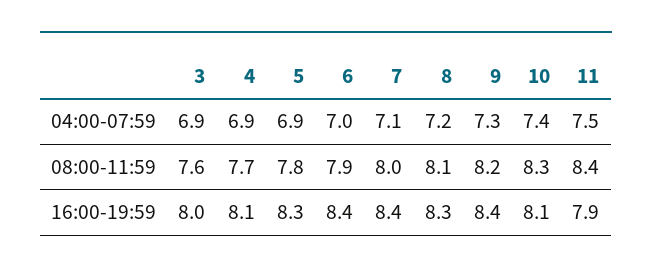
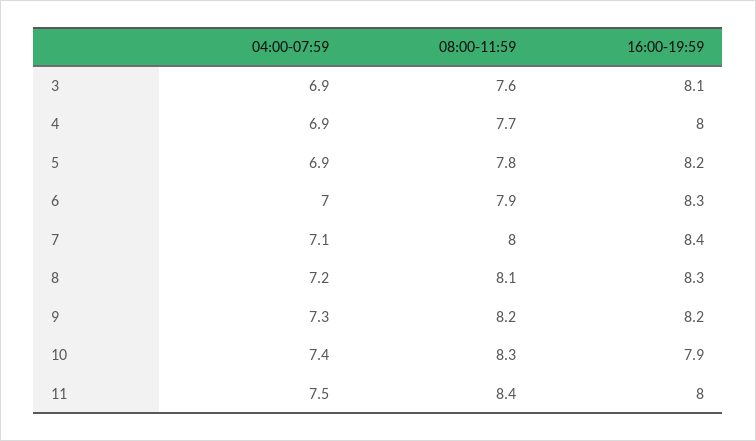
3, 16:00-19:59: 8 -> 8.1
4, 16:00-19:59: 8.1 -> 8
5, 16:00-19:59: 8.3 -> 8.2
6, 16:00-19:59: 8.4 -> 8.3
9, 16:00-19:59: 8.4 -> 8.2
10, 16:00-19:59: 8.1 -> 7.9
11, 16:00-19:59: 7.9 -> 8

